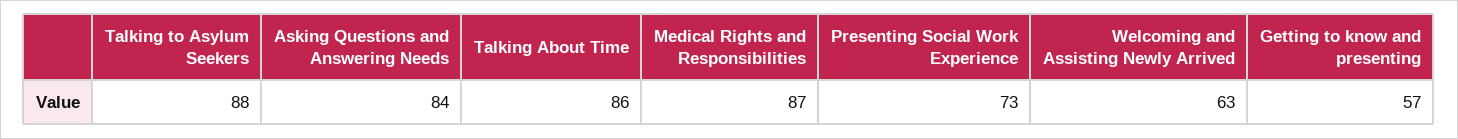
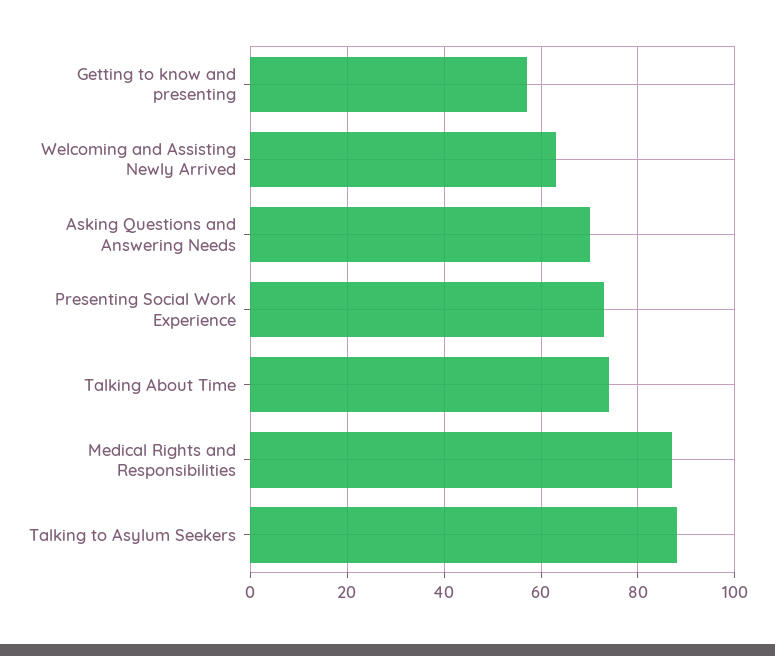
Asking Questions and Answering Needs: 84 -> 70
Talking About Time: 86 -> 75

